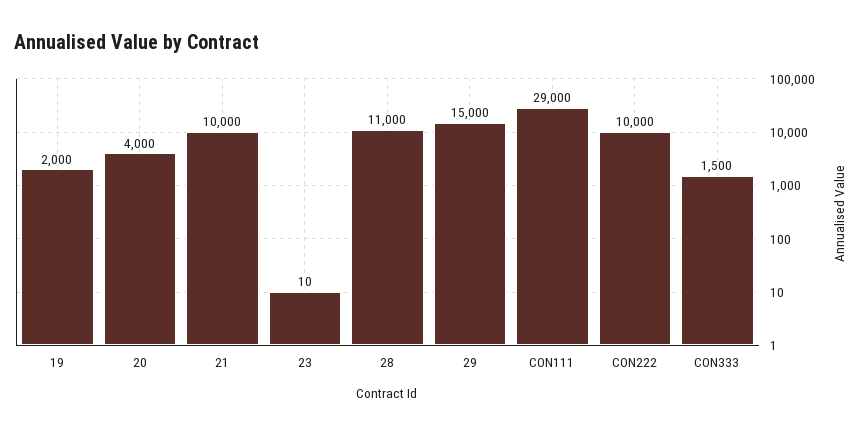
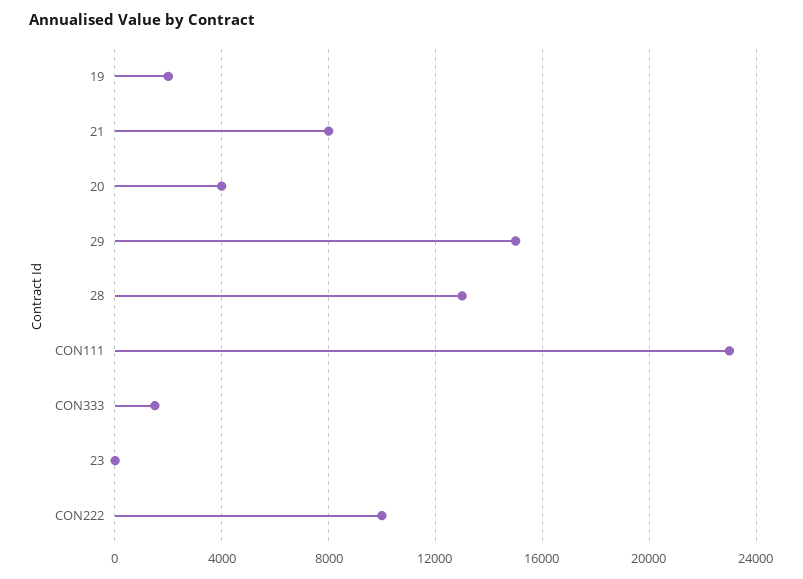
21: 10000 -> 8000
28: 11000 -> 13000
CON111: 29000 -> 23000

